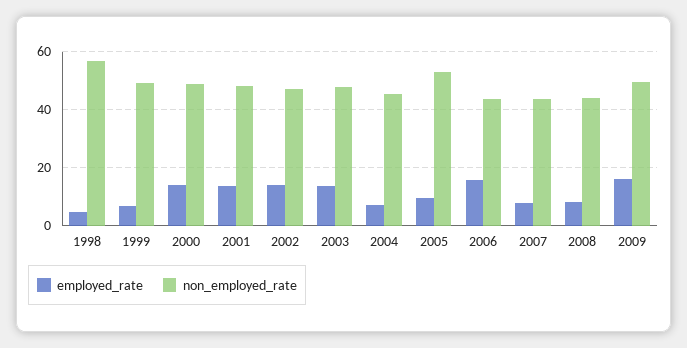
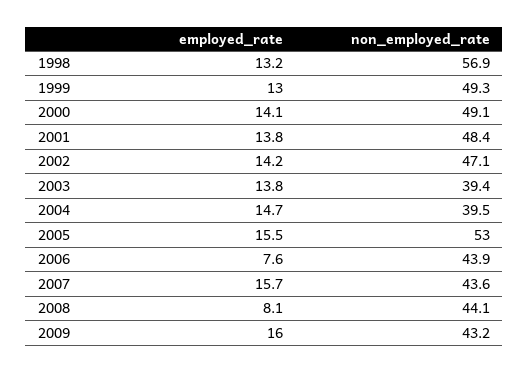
employed_rate, 1998: 5 -> 13.2
employed_rate, 1999: 7.5 -> 13
non_employed_rate, 2003: 47.5 -> 39.4
employed_rate, 2004: 7.5 -> 14.7
non_employed_rate, 2004: 45 -> 39.5
employed_rate, 2005: 10 -> 15.5
employed_rate, 2006: 15 -> 7.6
employed_rate, 2007: 7.5 -> 15.7
non_employed_rate, 2009: 50 -> 43.2

